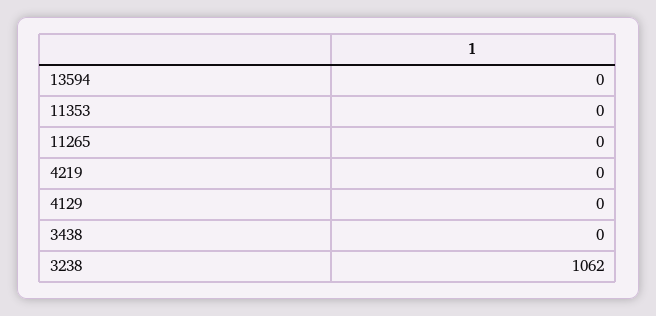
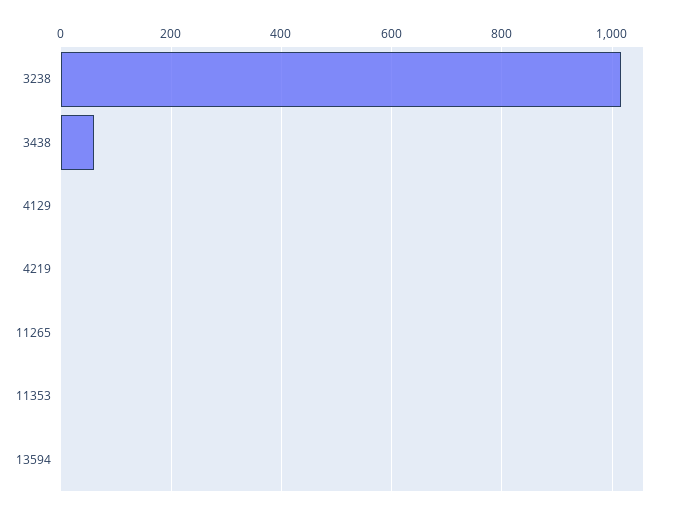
3438: 0 -> 60
3238: 1062 -> 1020

